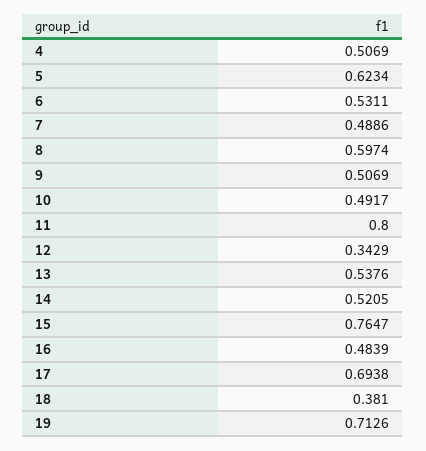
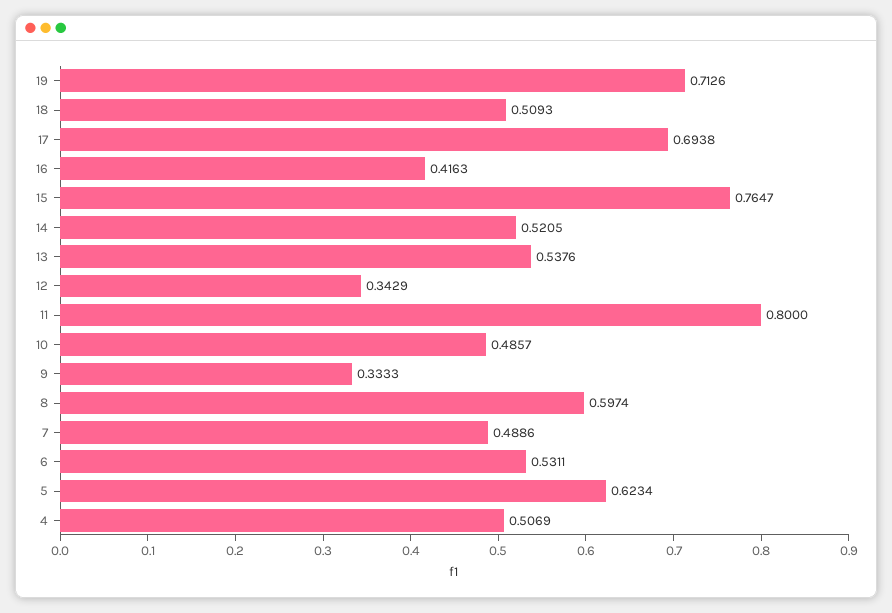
9: 0.5069 -> 0.3333
10: 0.4917 -> 0.4857
16: 0.4839 -> 0.4163
18: 0.381 -> 0.5093

